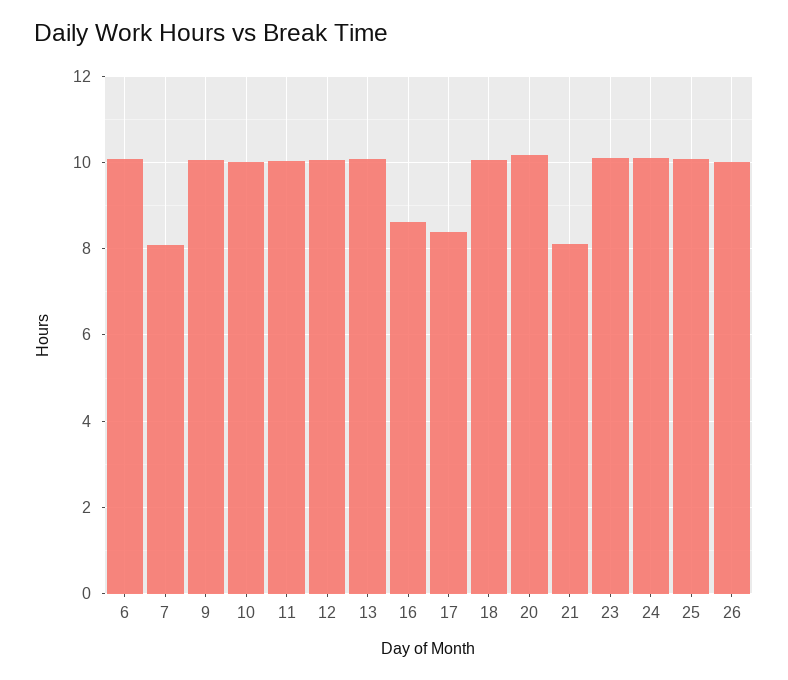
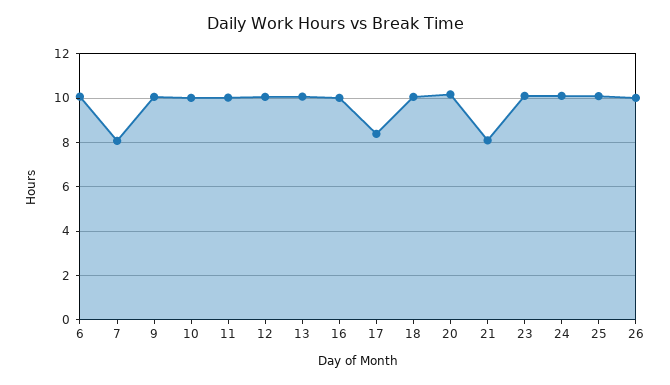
16: 8.6 -> 10

